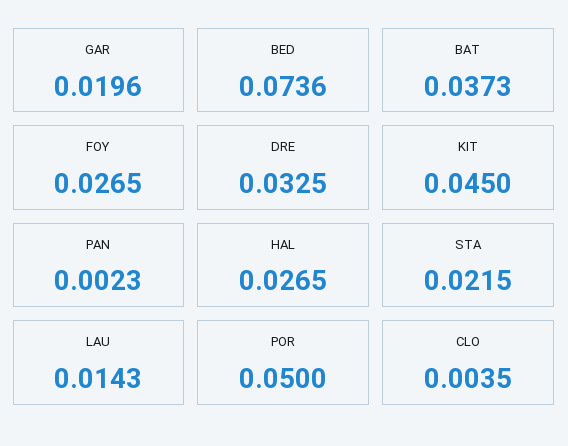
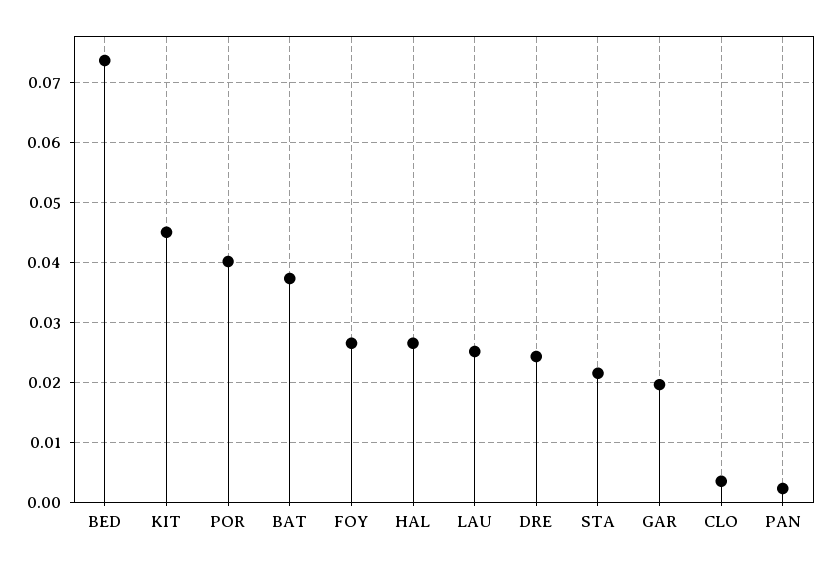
DRE: 0.0325 -> 0.024
LAU: 0.0143 -> 0.025
POR: 0.05 -> 0.04

